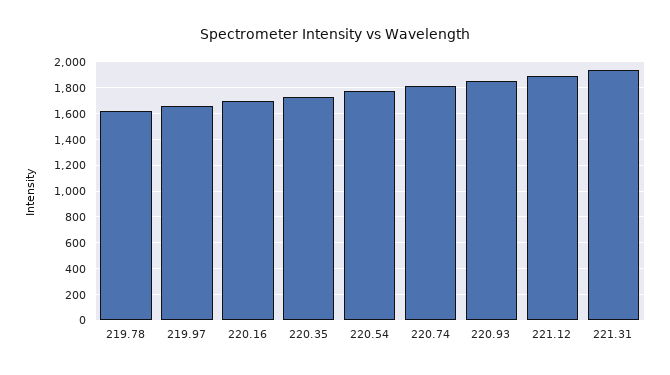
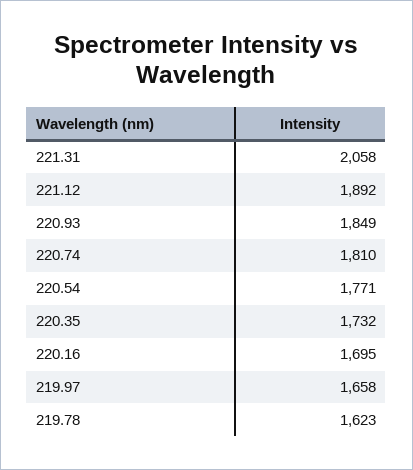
221.31: 1950 -> 2058

